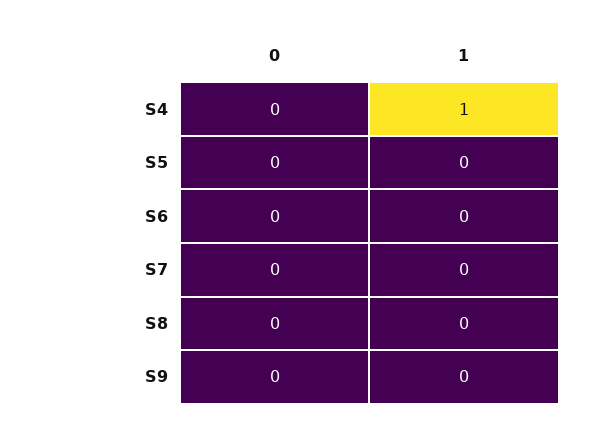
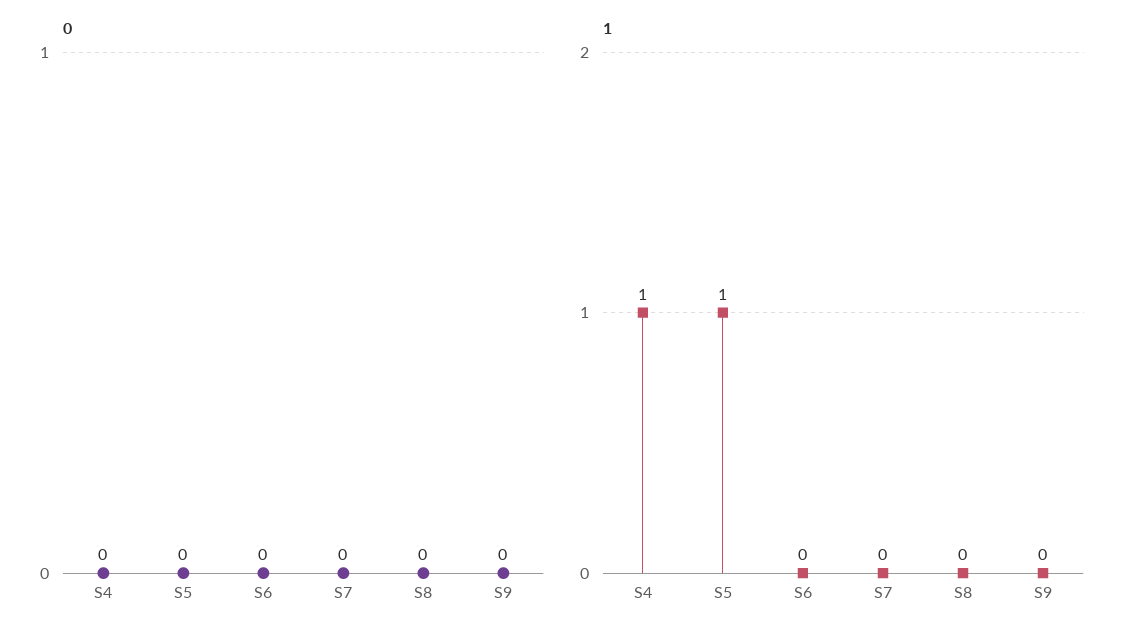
1, S5: 0 -> 1

